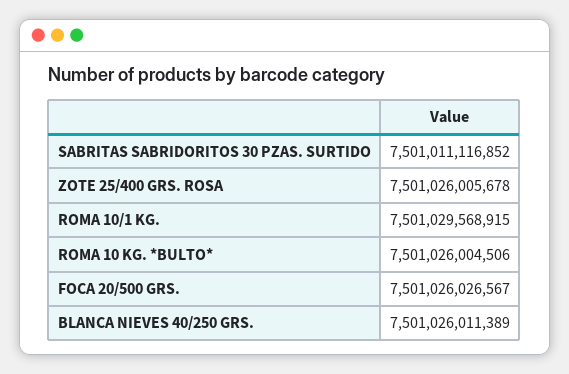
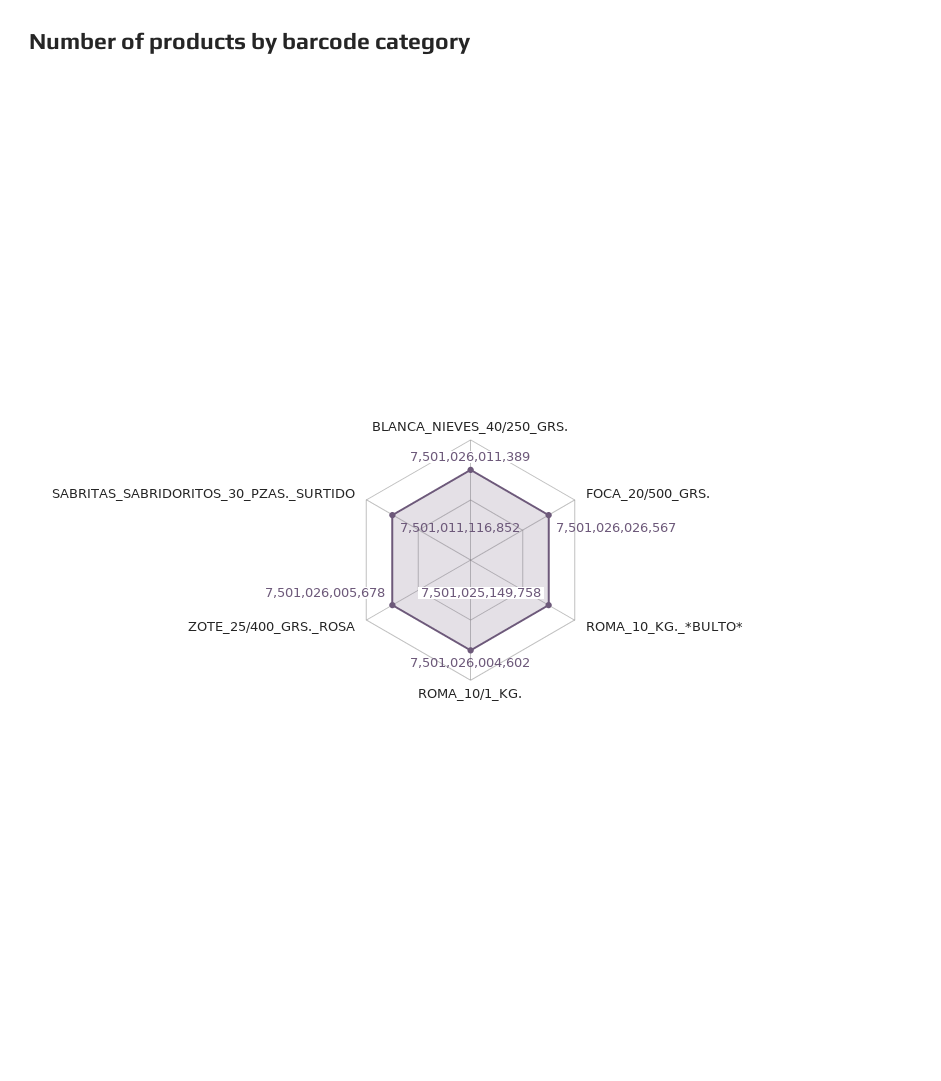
ROMA 10/1 KG.: 7501029568915 -> 7501026004602
ROMA 10 KG. *BULTO*: 7501026004506 -> 7501025149758

